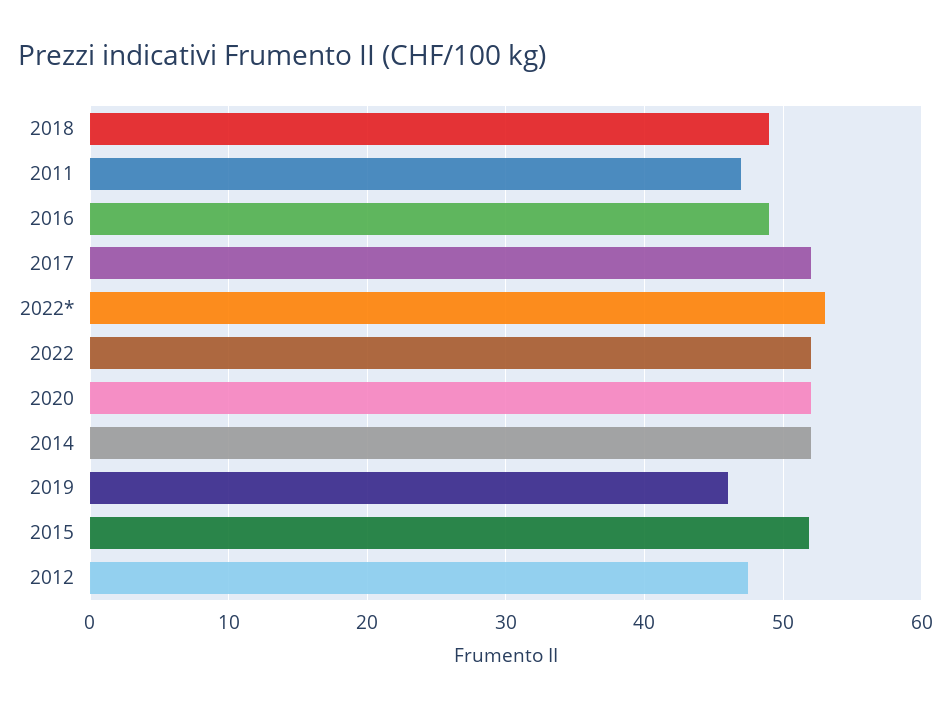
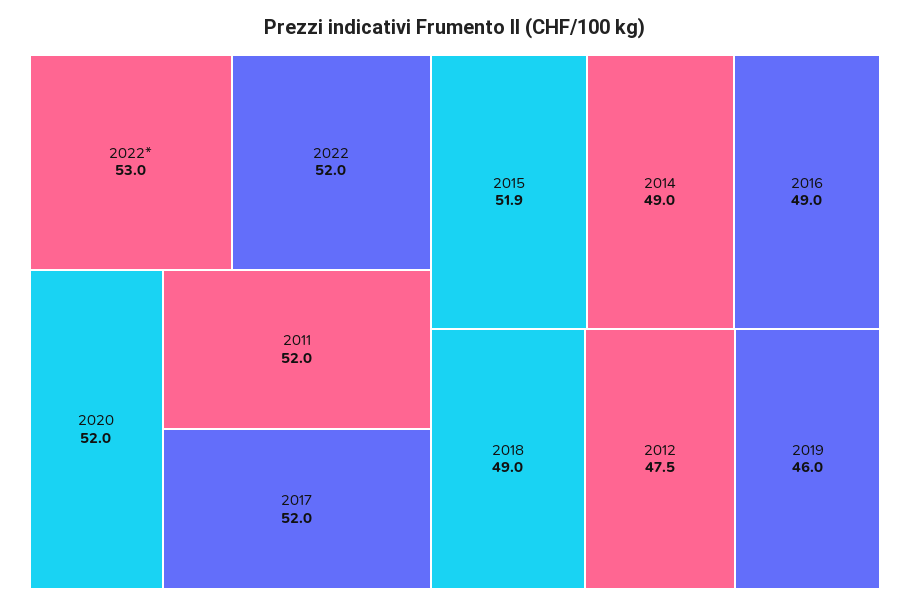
2011: 47 -> 52
2014: 52 -> 49

